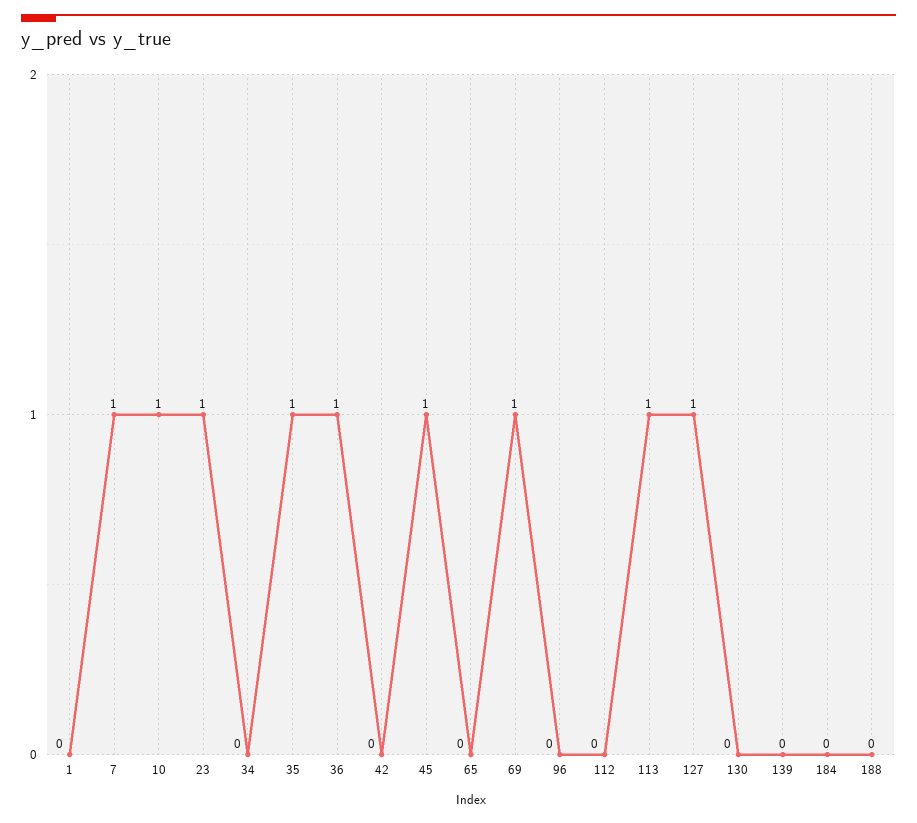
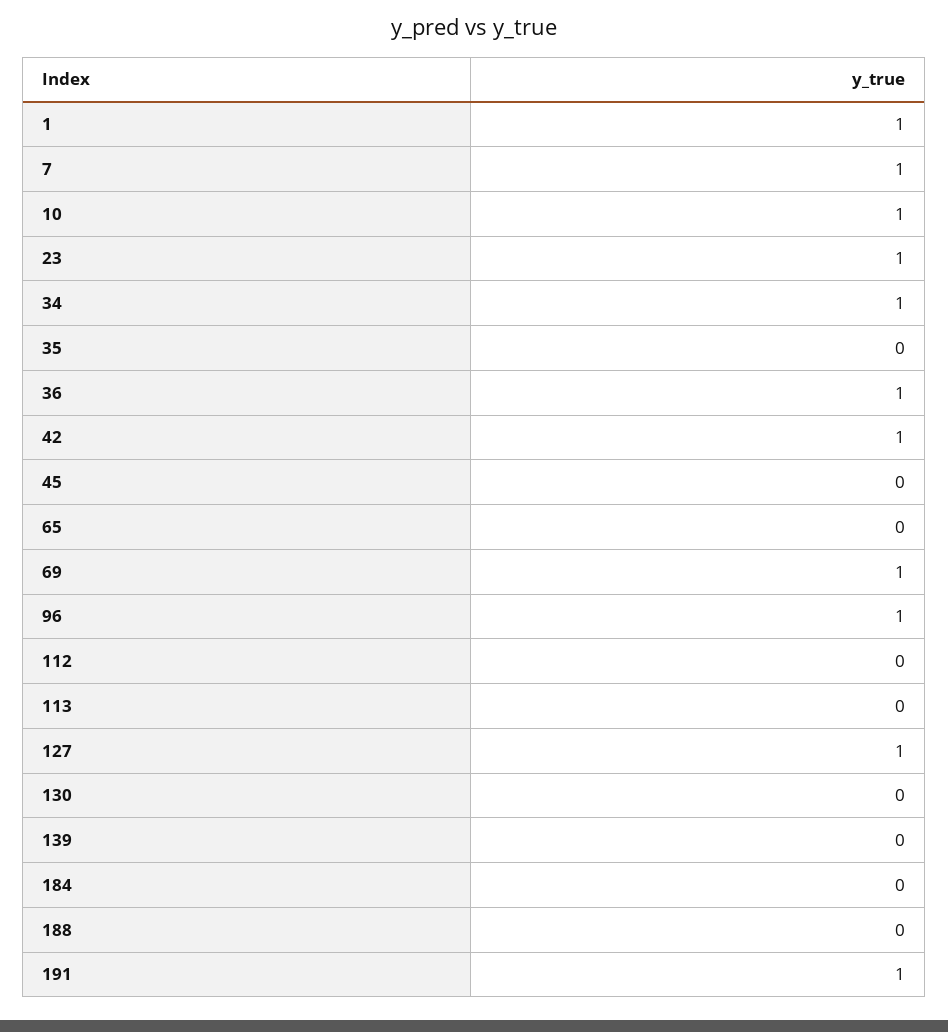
1: 0 -> 1
34: 0 -> 1
35: 1 -> 0
42: 0 -> 1
45: 1 -> 0
96: 0 -> 1
113: 1 -> 0
191: none -> 1

